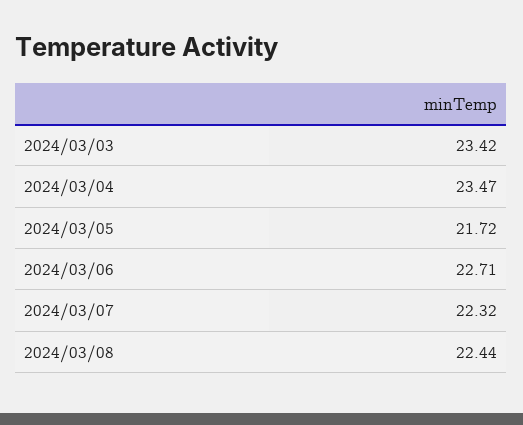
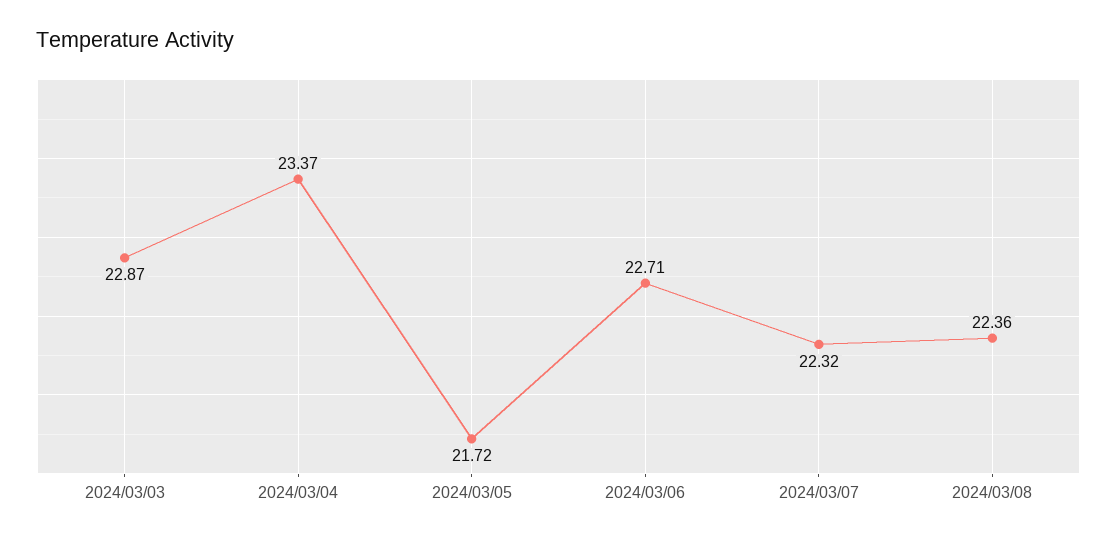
2024/03/03: 23.42 -> 22.87
2024/03/04: 23.47 -> 23.37
2024/03/08: 22.44 -> 22.36

